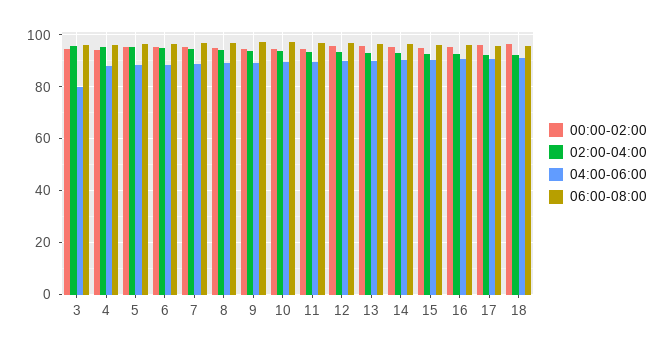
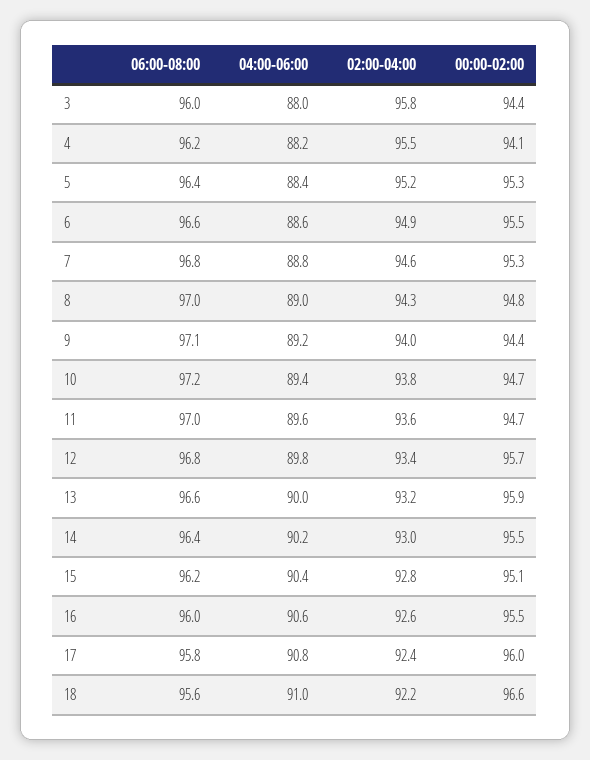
04:00-06:00, 3: 80 -> 88

